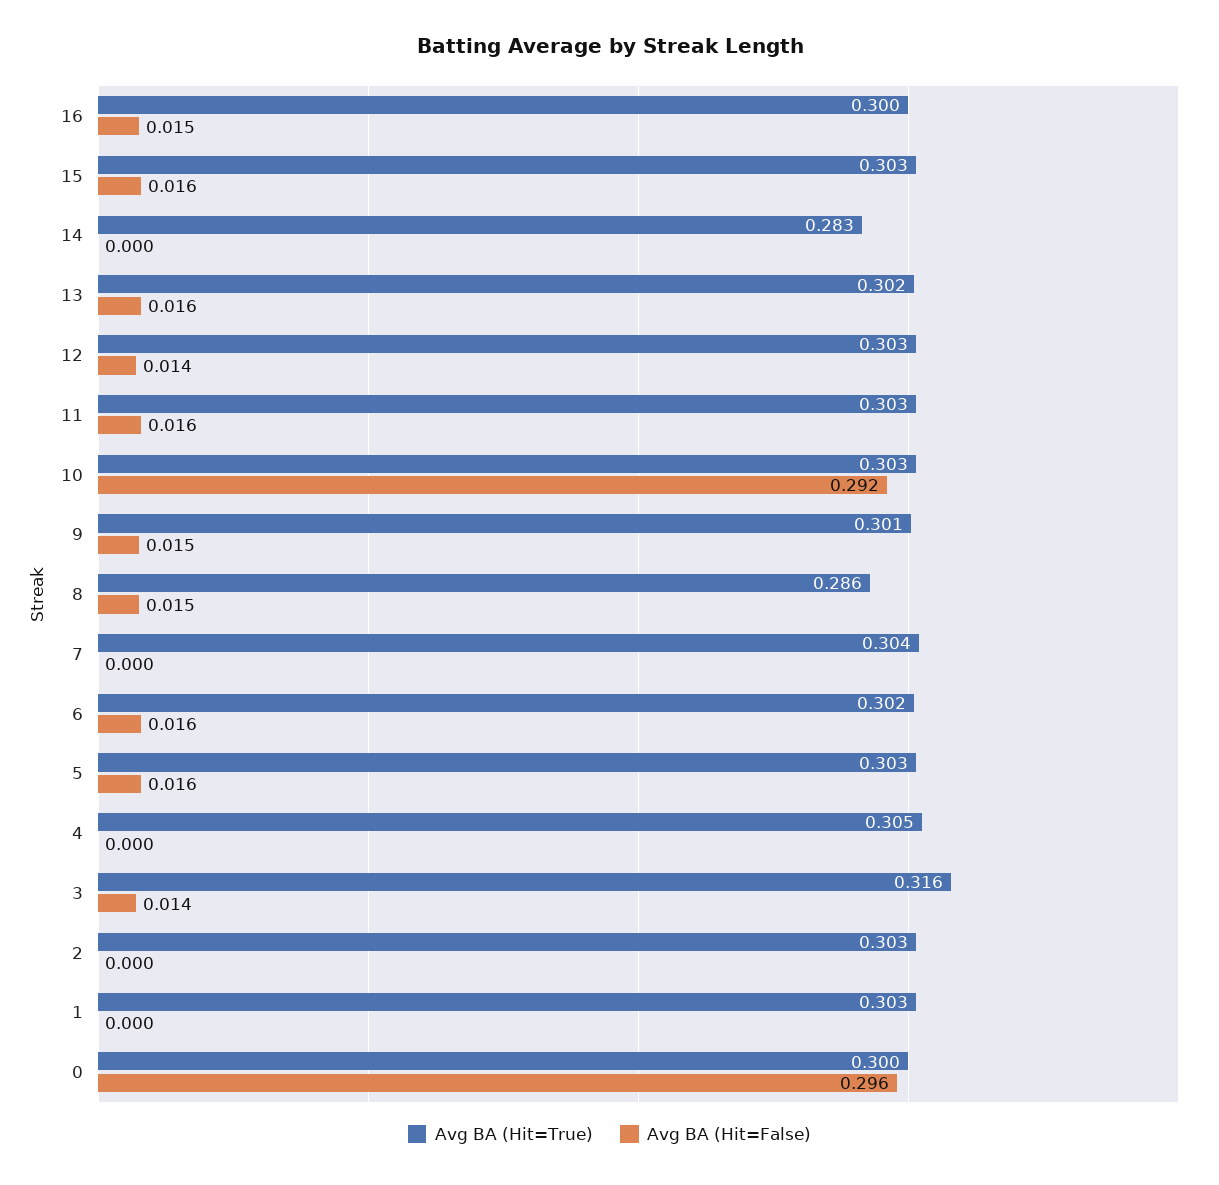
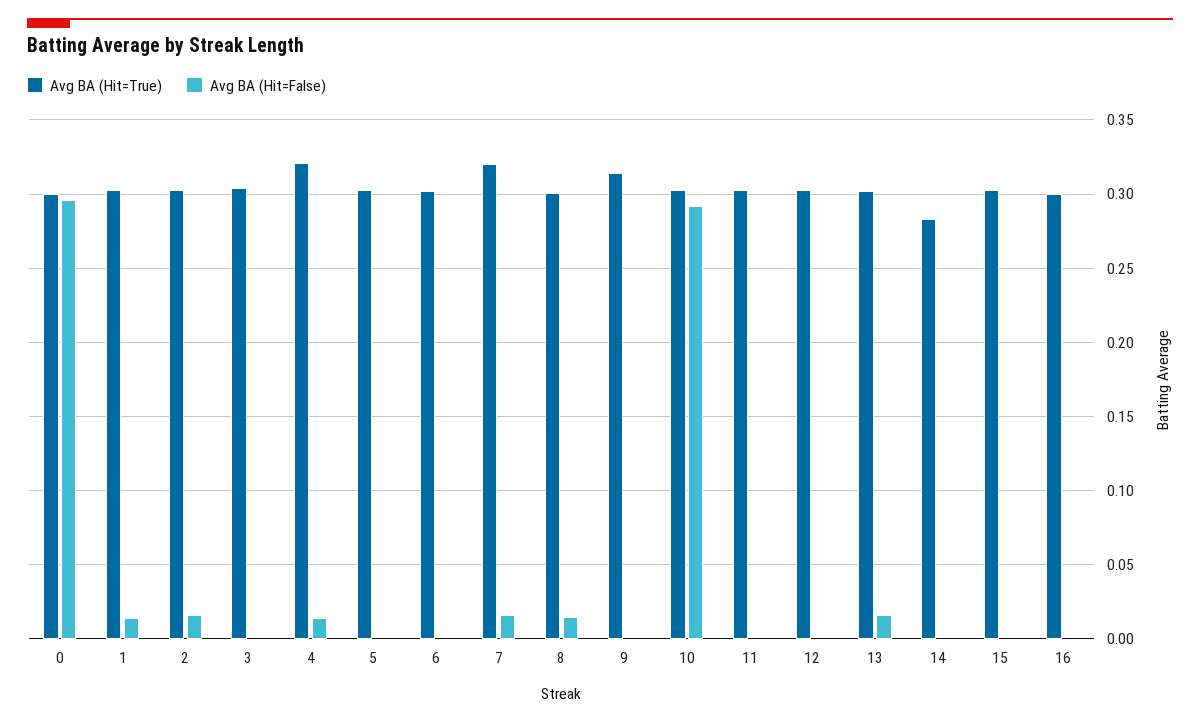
Avg BA (Hit=False), 16: 0.015 -> 0
Avg BA (Hit=False), 15: 0.016 -> 0
Avg BA (Hit=False), 12: 0.014 -> 0
Avg BA (Hit=False), 11: 0.016 -> 0
Avg BA (Hit=True), 9: 0.301 -> 0.315
Avg BA (Hit=False), 9: 0.015 -> 0
Avg BA (Hit=True), 8: 0.286 -> 0.3
Avg BA (Hit=True), 7: 0.304 -> 0.32
Avg BA (Hit=False), 7: 0 -> 0.015
Avg BA (Hit=False), 6: 0.016 -> 0
Avg BA (Hit=False), 5: 0.016 -> 0
Avg BA (Hit=True), 4: 0.305 -> 0.32
Avg BA (Hit=False), 4: 0 -> 0.015
Avg BA (Hit=True), 3: 0.316 -> 0.305
Avg BA (Hit=False), 3: 0.014 -> 0
Avg BA (Hit=False), 2: 0 -> 0.015
Avg BA (Hit=False), 1: 0 -> 0.015

